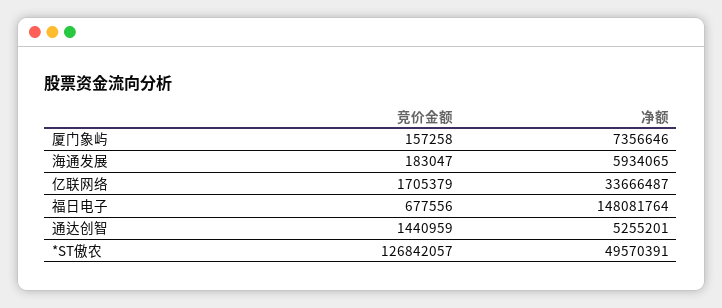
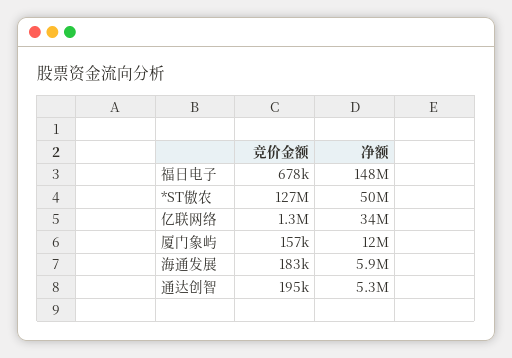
净额, 厦门象屿: 7356646 -> 12000000
竞价金额, 亿联网络: 1705379 -> 1300000
竞价金额, 通达创智: 1440959 -> 195000

